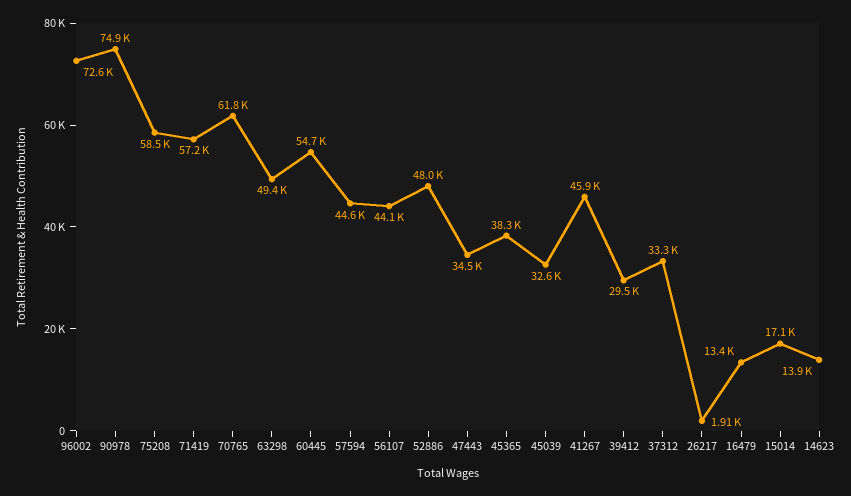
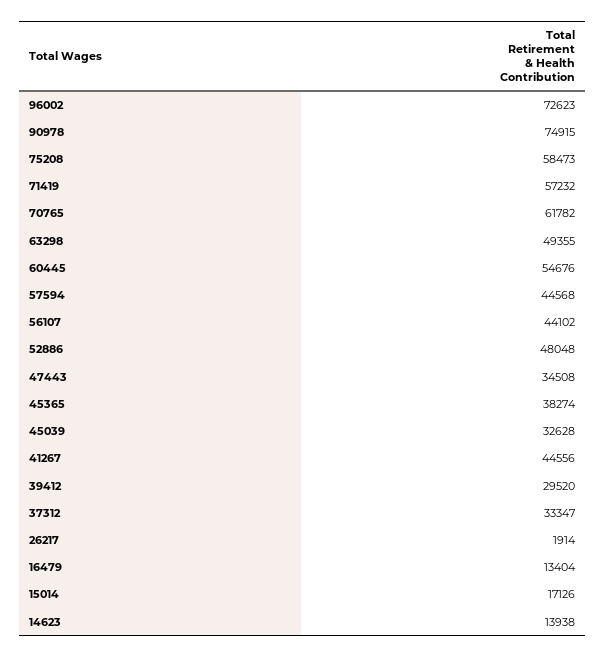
41267: 45900 -> 44556

